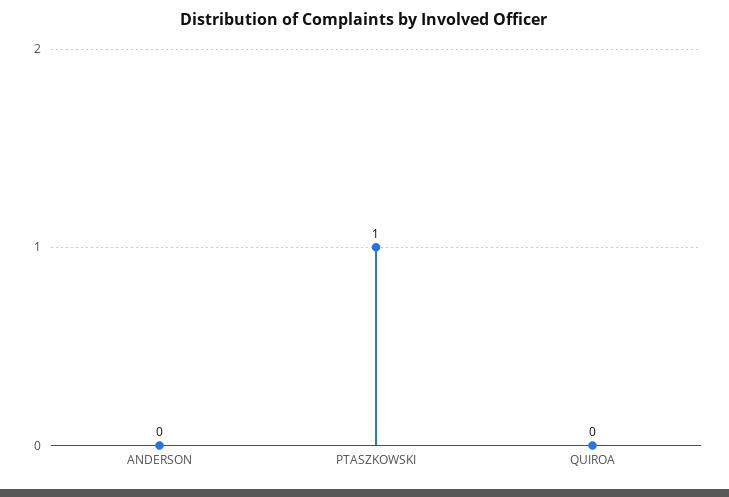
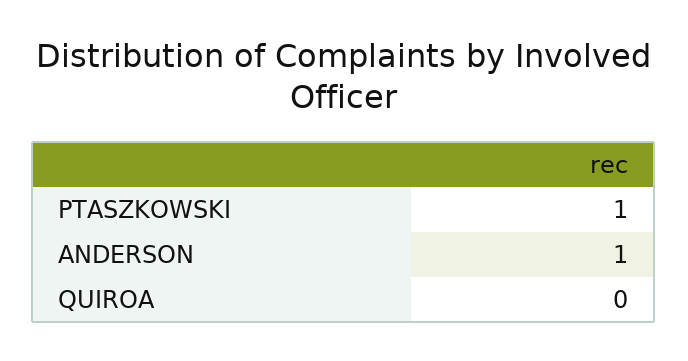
ANDERSON: 0 -> 1

